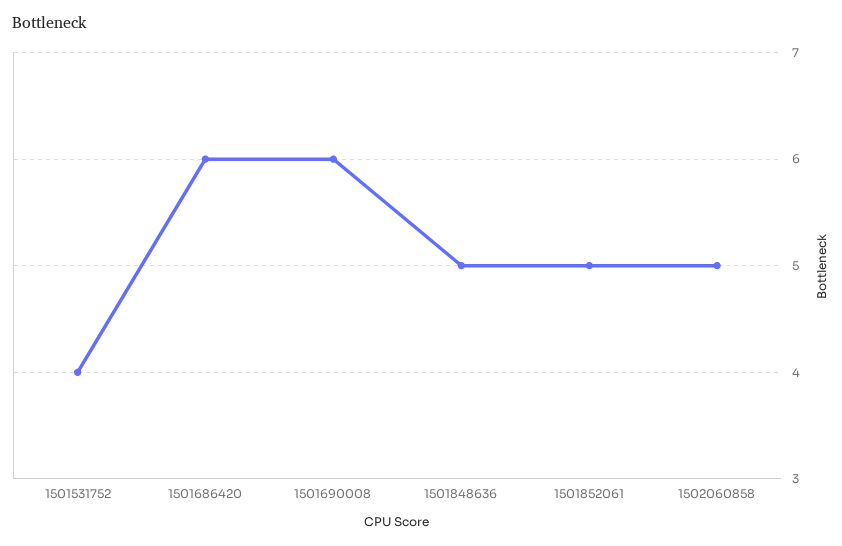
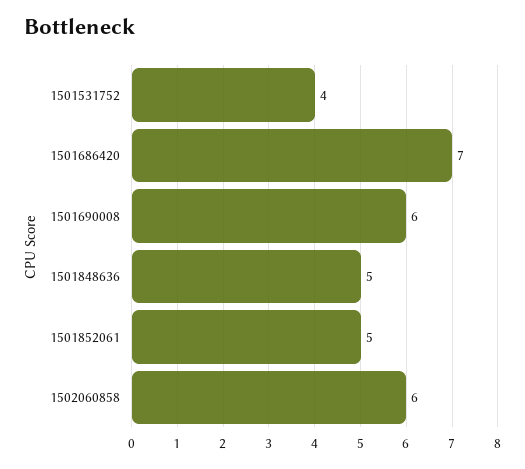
1501686420: 6 -> 7
1502060858: 5 -> 6

